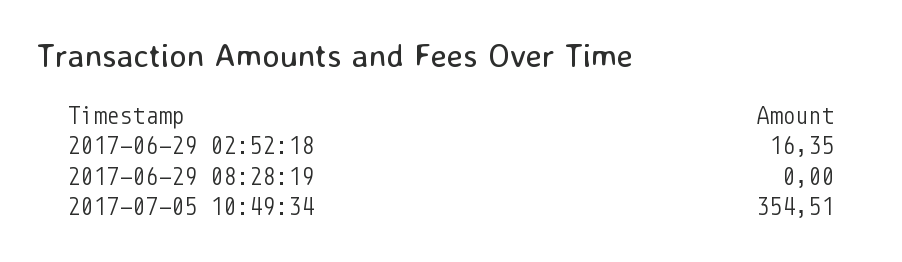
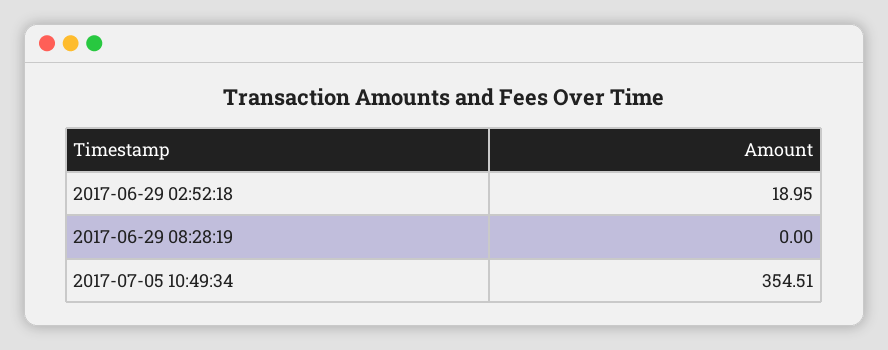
2017-06-29 02:52:18: 16.35 -> 18.95

